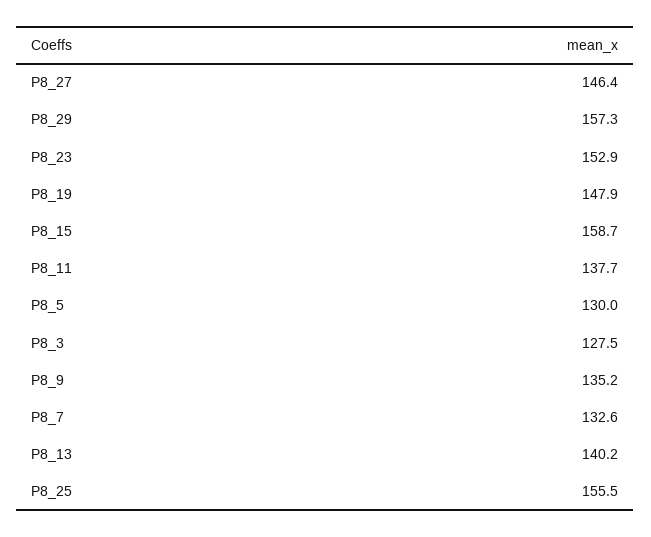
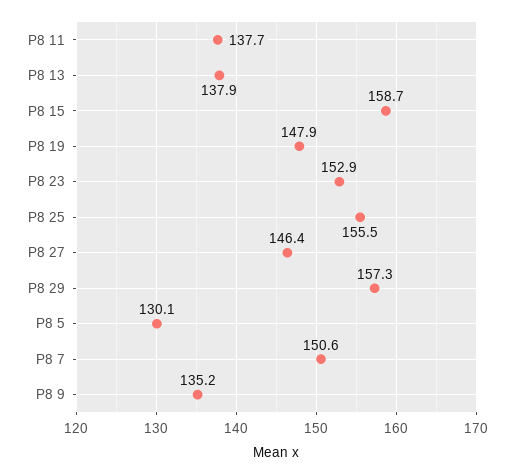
P8_5: 130 -> 130.1
P8_3: 127.5 -> none
P8_7: 132.6 -> 150.6
P8_13: 140.2 -> 137.9

